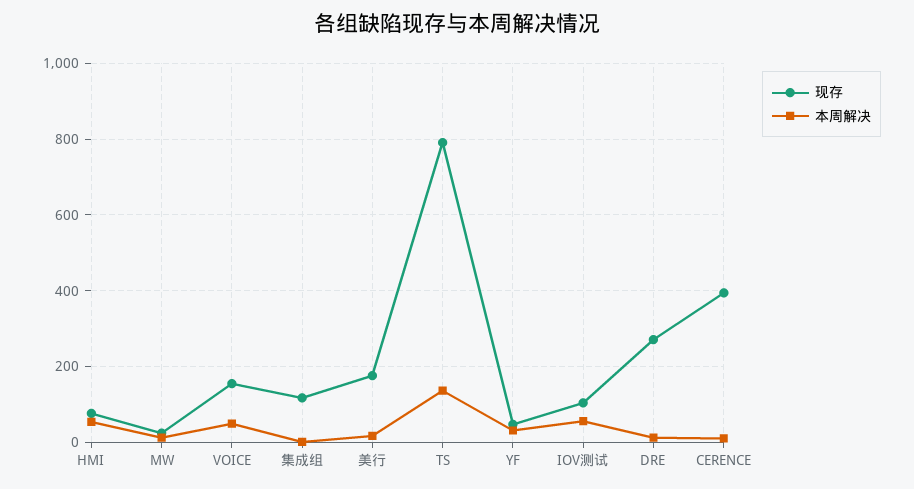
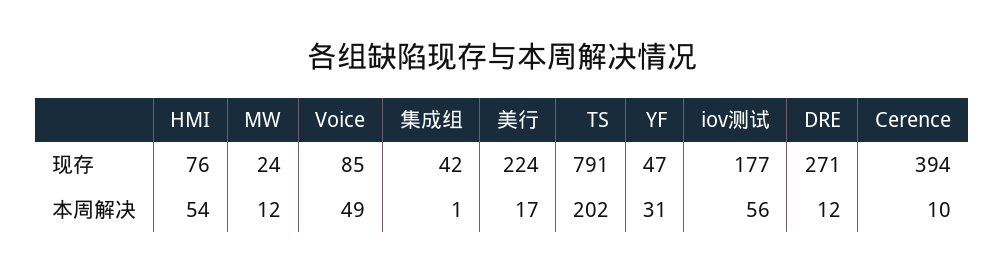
现存, VOICE: 160 -> 85
现存, 集成组: 120 -> 42
现存, 美行: 180 -> 224
本周解决, TS: 140 -> 202
现存, IOV测试: 100 -> 177

